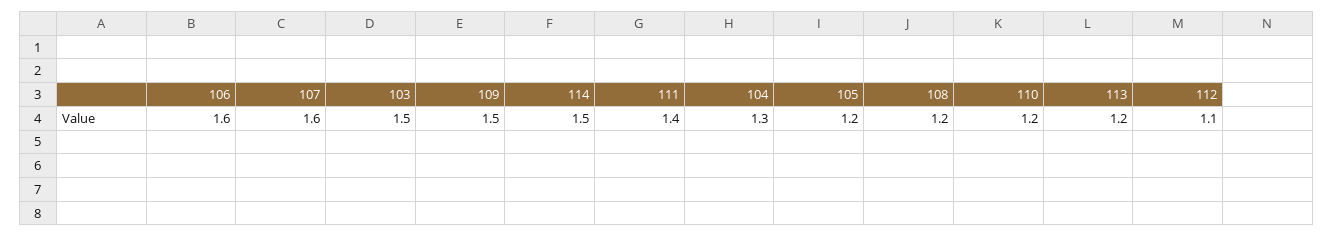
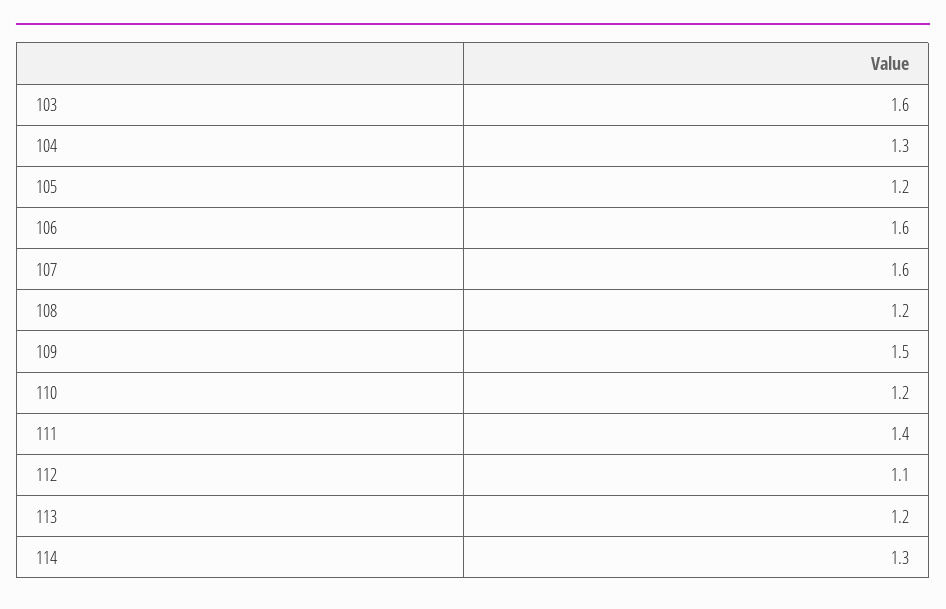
103: 1.5 -> 1.6
114: 1.5 -> 1.3

